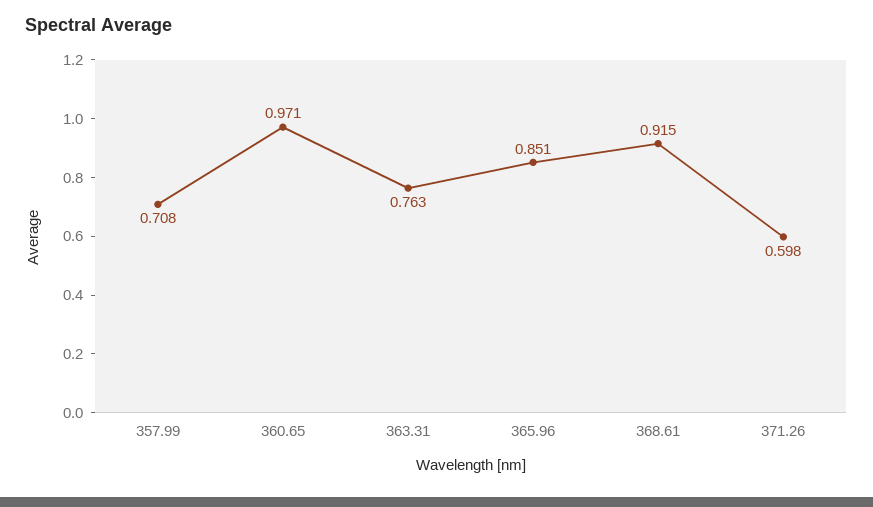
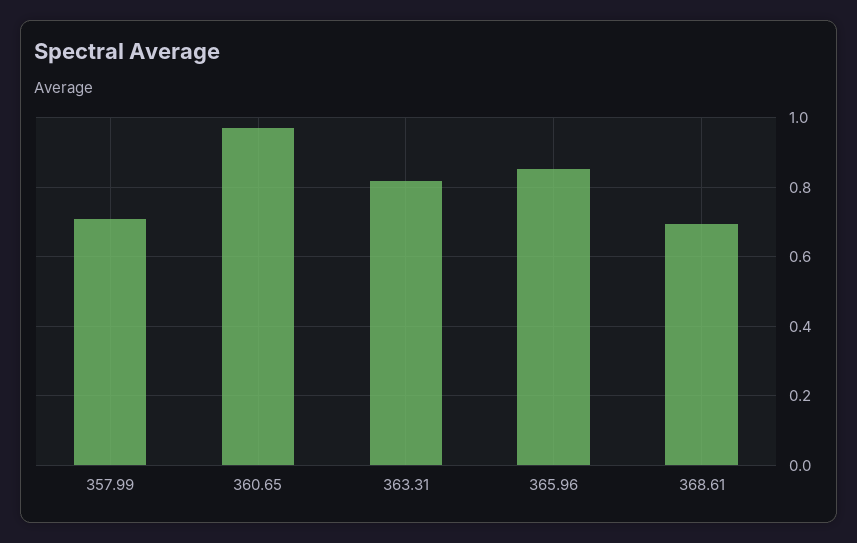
363.31: 0.763 -> 0.82
368.61: 0.915 -> 0.7
371.26: 0.598 -> none

